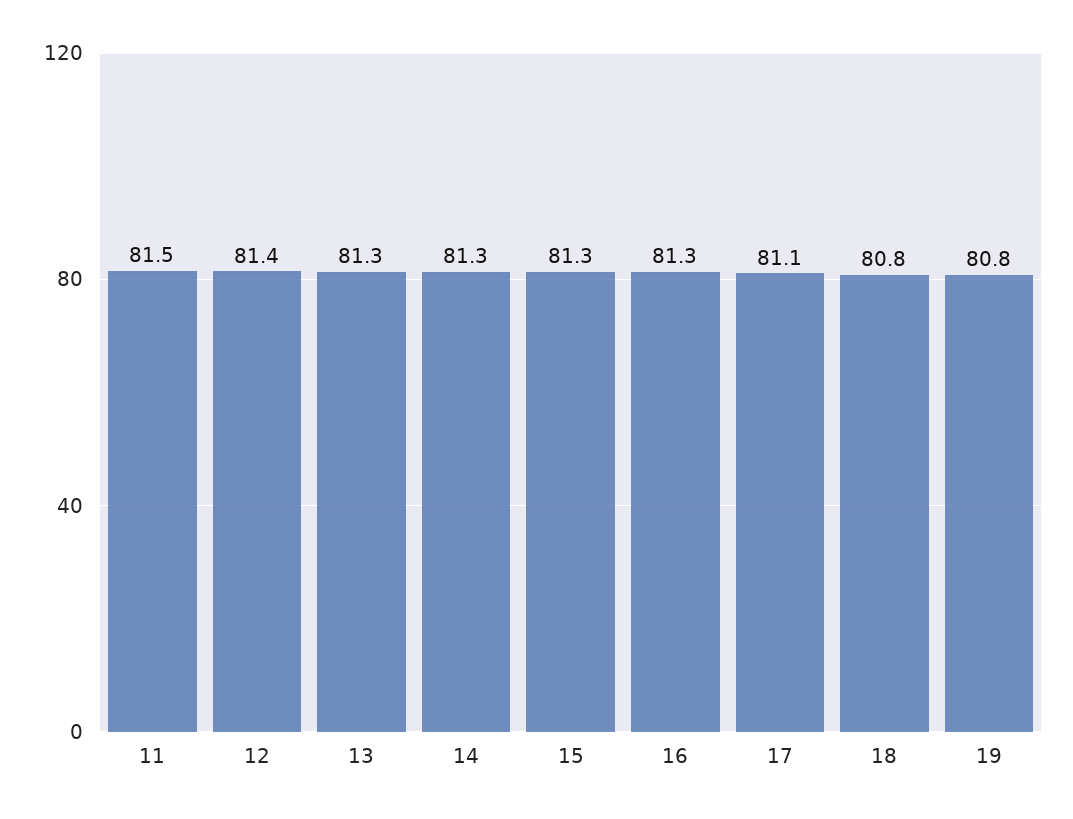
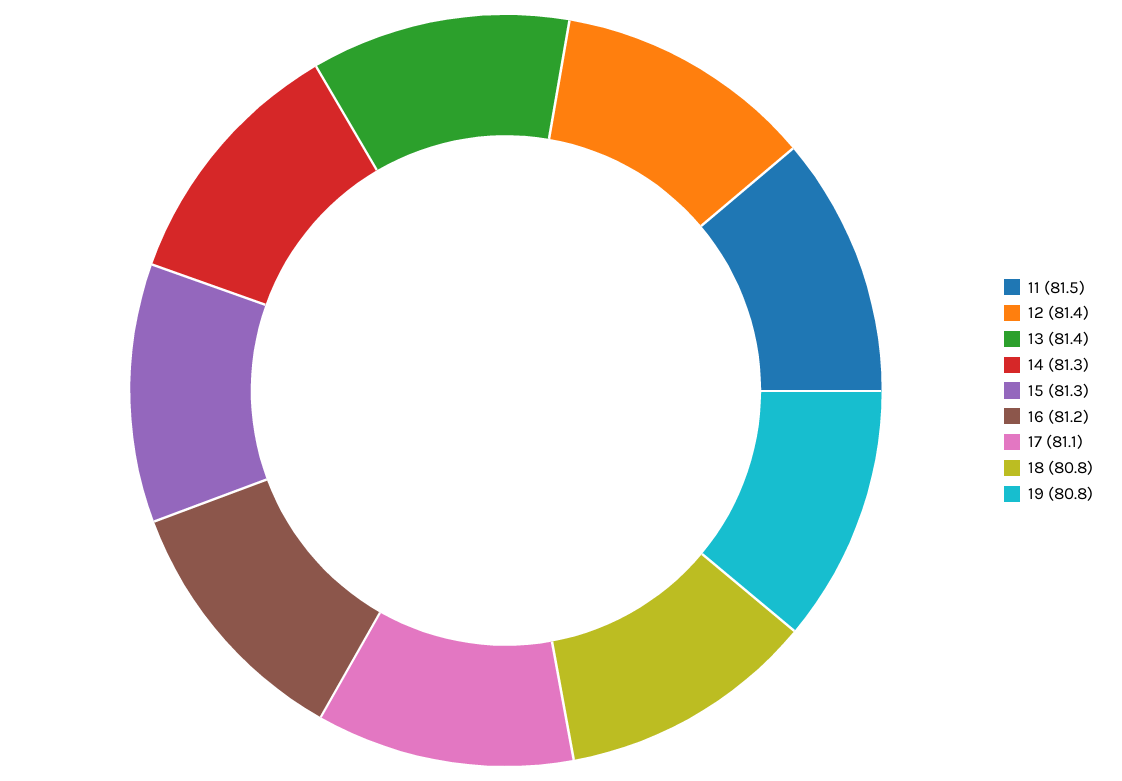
13: 81.3 -> 81.4
16: 81.3 -> 81.2

